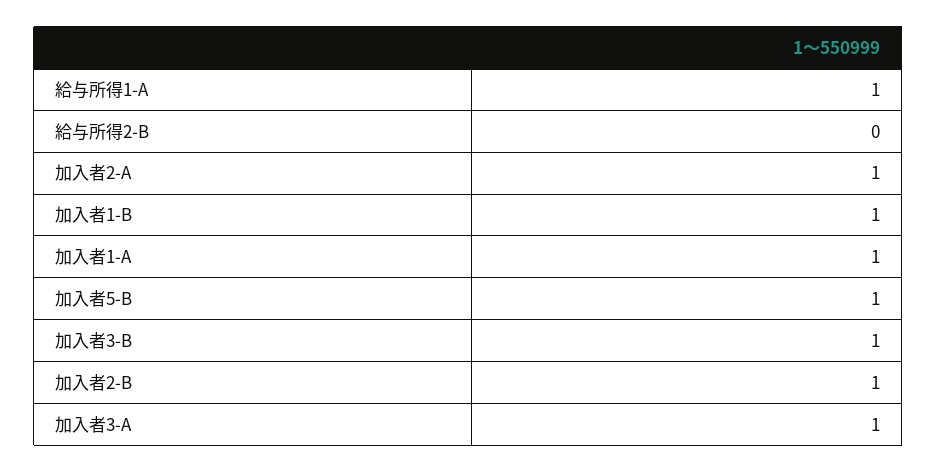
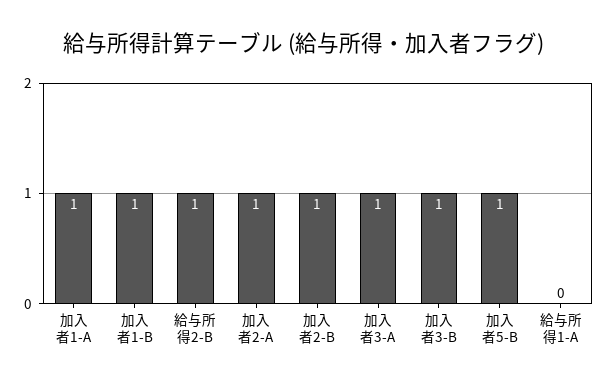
給与所得1-A: 1 -> 0
給与所得2-B: 0 -> 1

